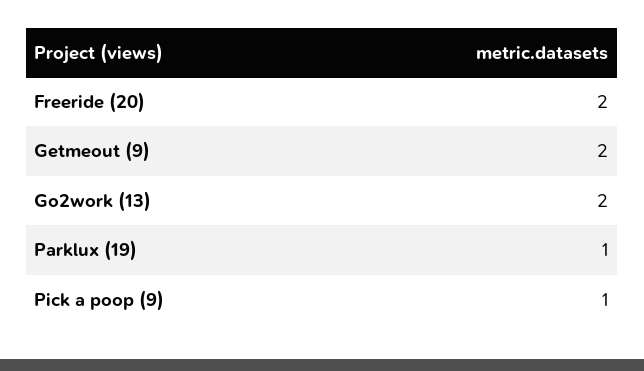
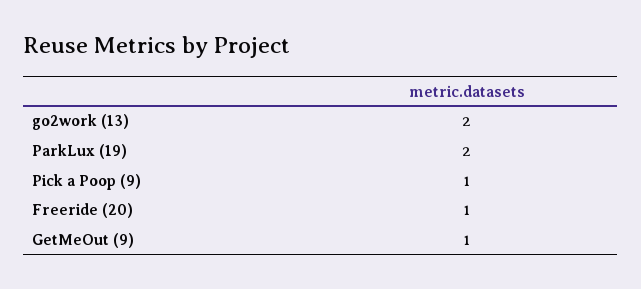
Freeride (20): 2 -> 1
Getmeout (9): 2 -> 1
Parklux (19): 1 -> 2

